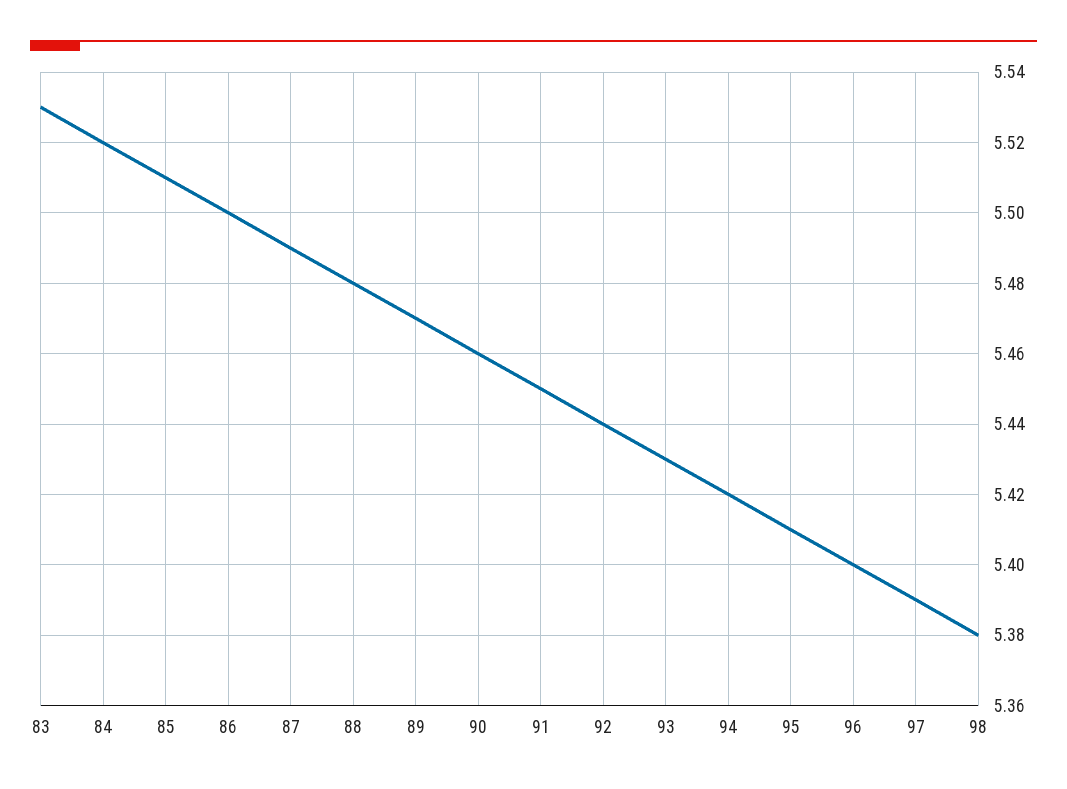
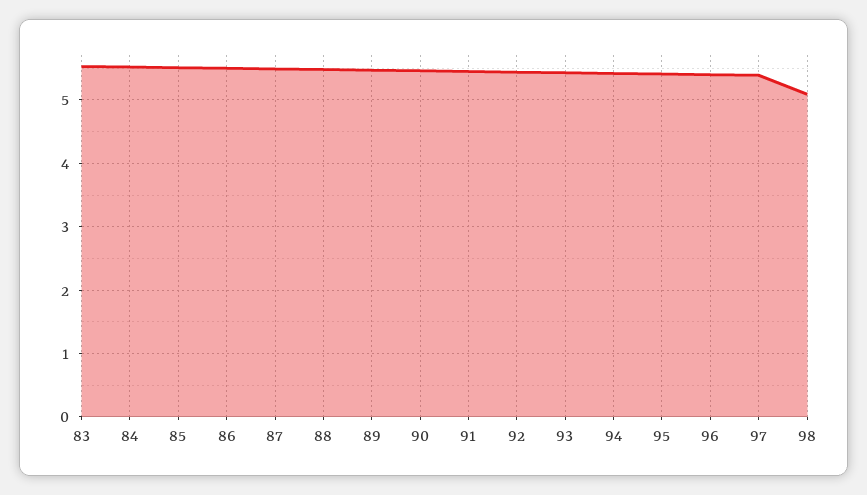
98: 5.38 -> 5.1

